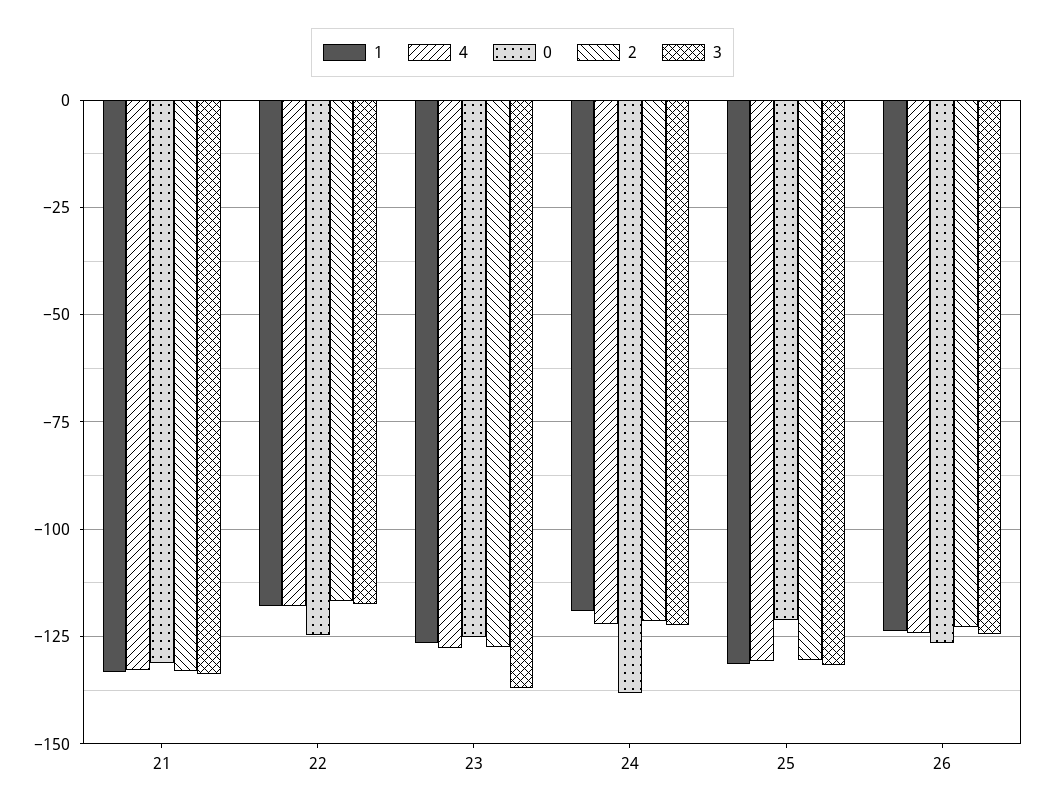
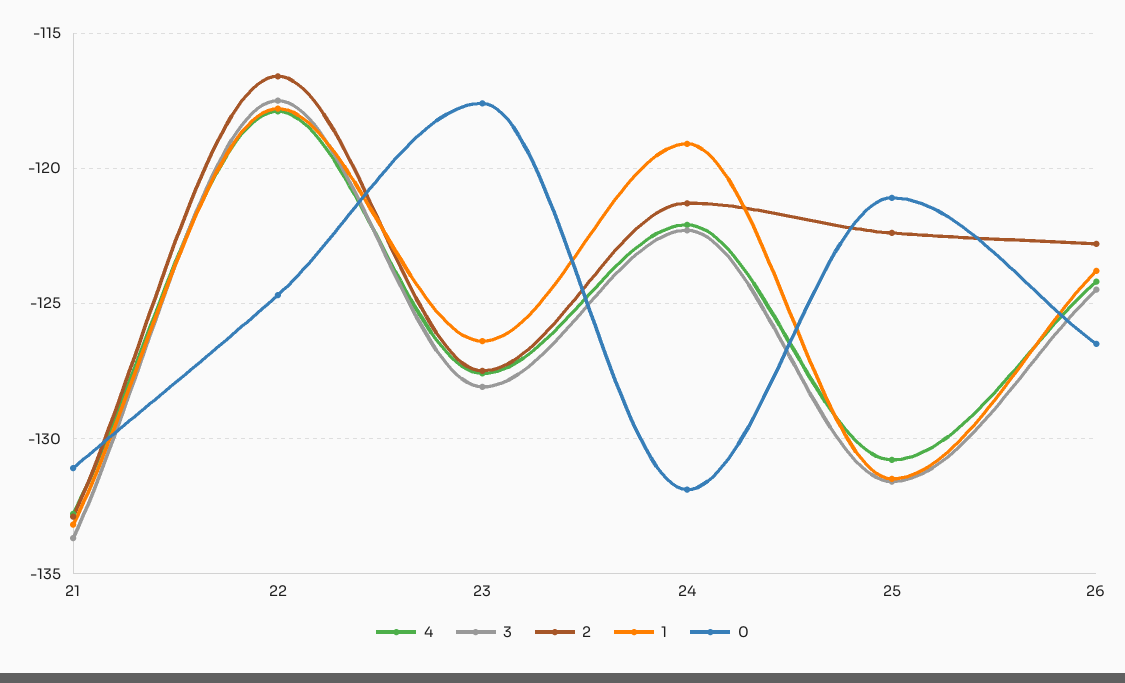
0, 23: -125 -> -117.5
3, 23: -137.5 -> -128
0, 24: -137.5 -> -132
2, 25: -130 -> -122.5

